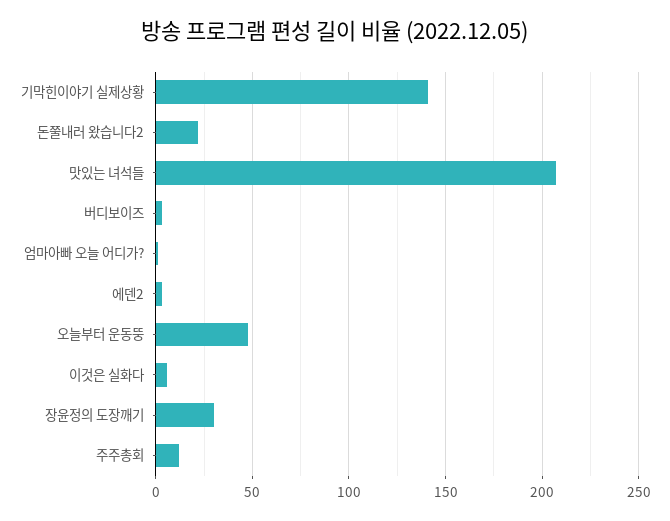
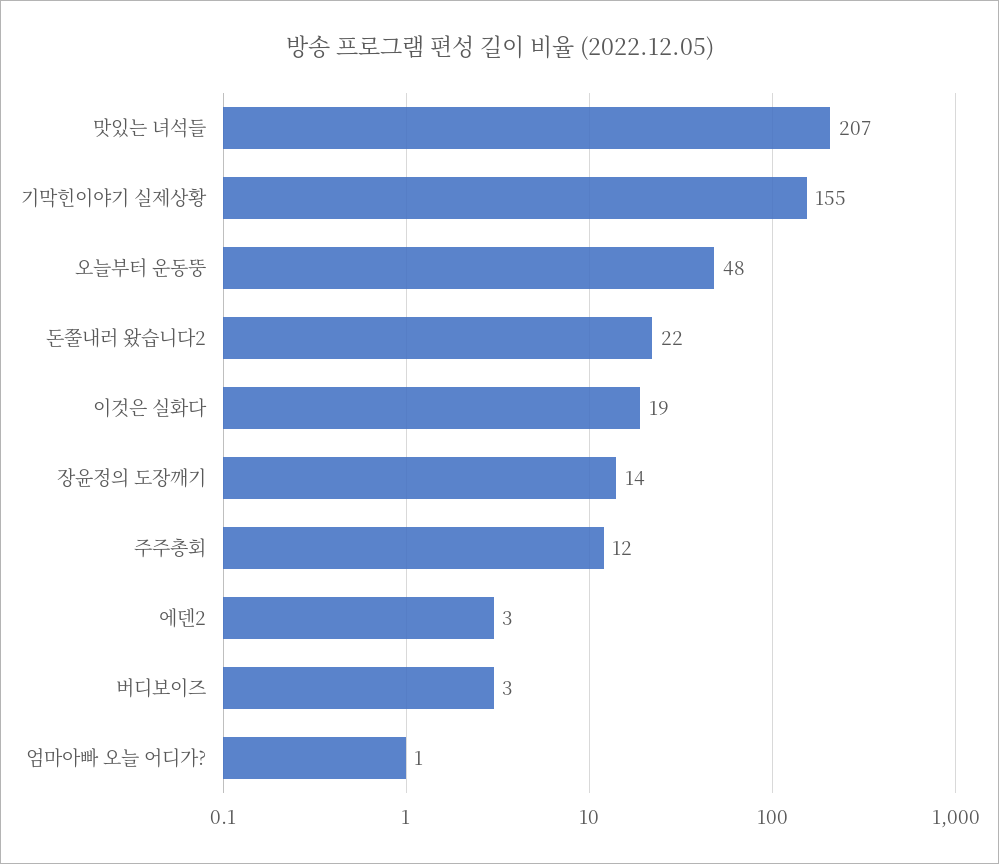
기막힌이야기 실제상황: 140 -> 155
이것은 실화다: 5 -> 19
장윤정의 도장깨기: 30 -> 14

